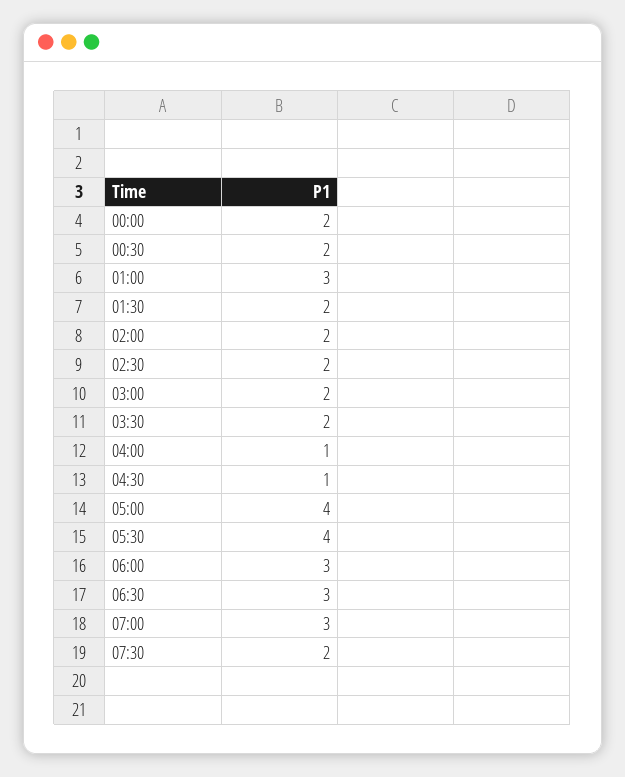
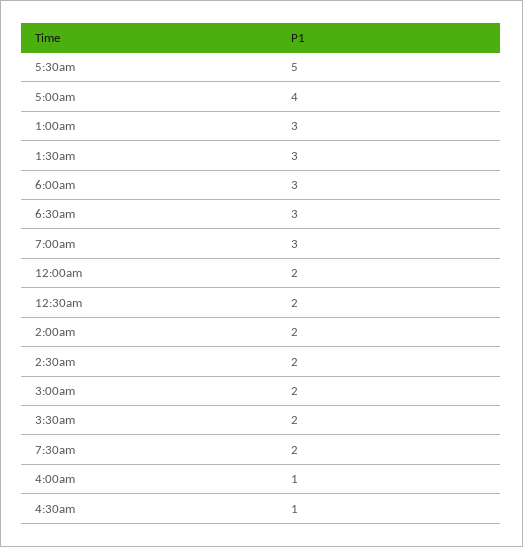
01:30: 2 -> 3
05:30: 4 -> 5

